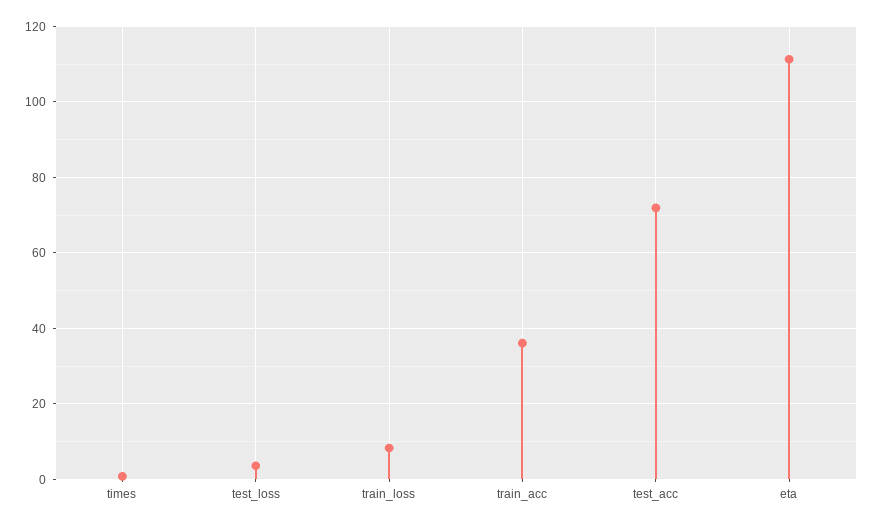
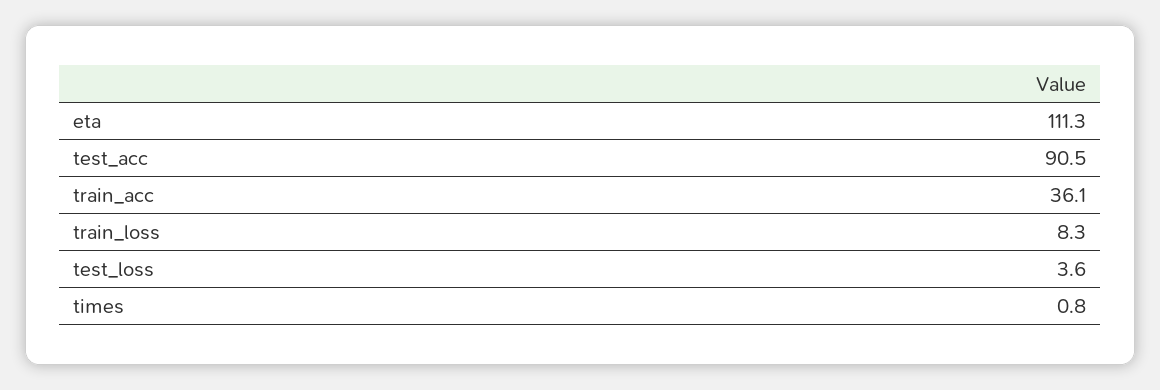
test_acc: 72 -> 90.5

